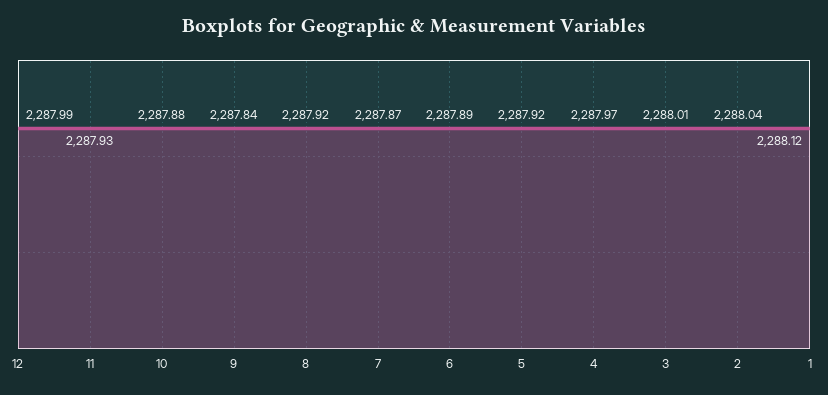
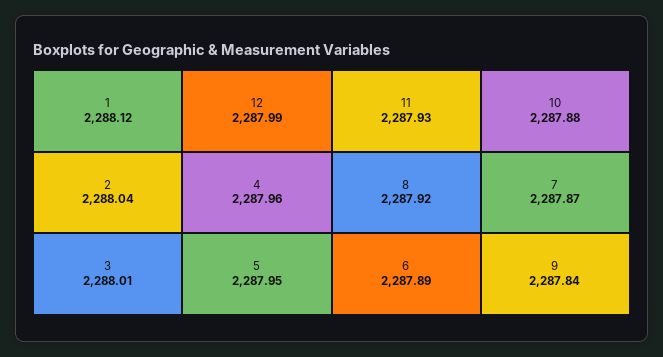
5: 2287.92 -> 2287.95
4: 2287.97 -> 2287.96

